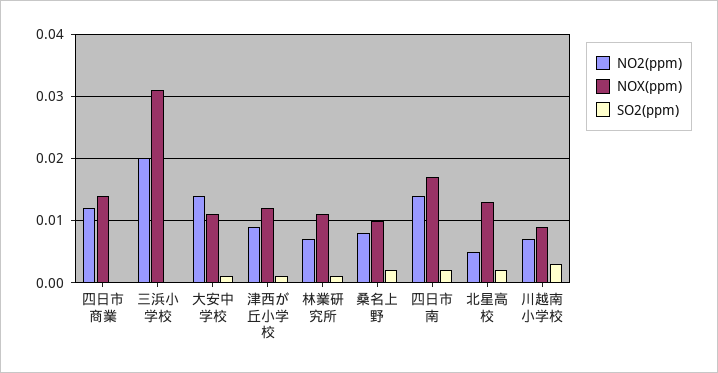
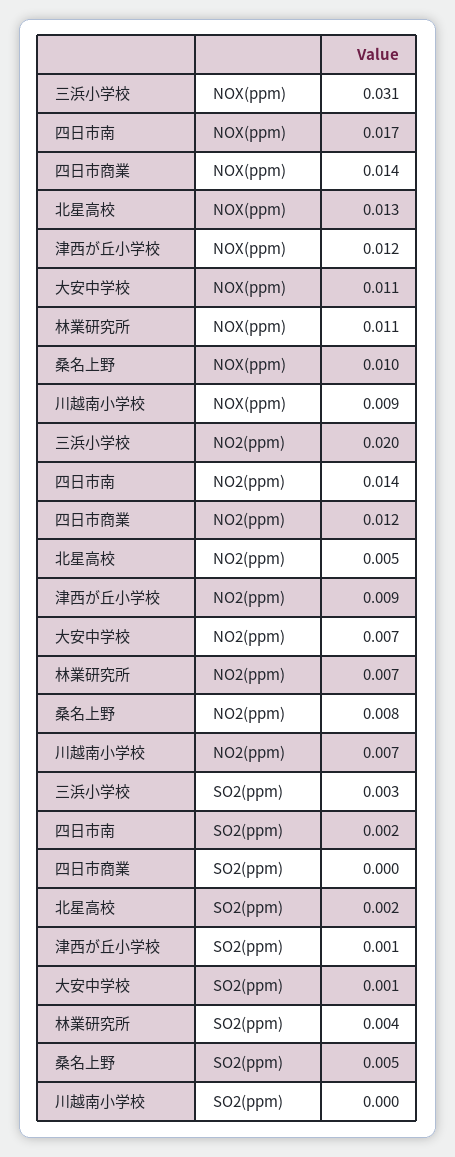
SO2(ppm), 三浜小学校: 0 -> 0.003
NO2(ppm), 大安中学校: 0.014 -> 0.007
SO2(ppm), 林業研究所: 0.001 -> 0.004
SO2(ppm), 桑名上野: 0.002 -> 0.005
SO2(ppm), 川越南小学校: 0.003 -> 0

